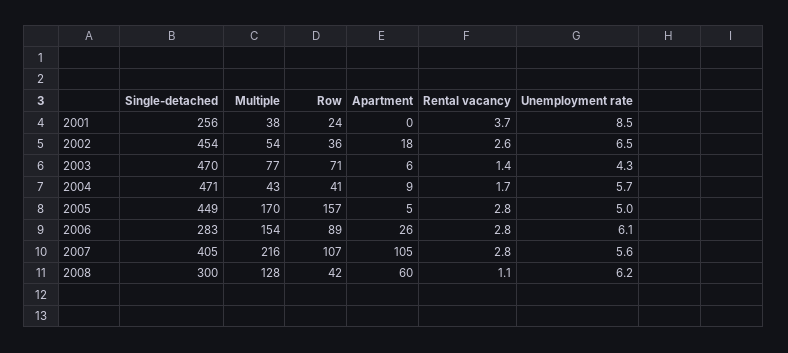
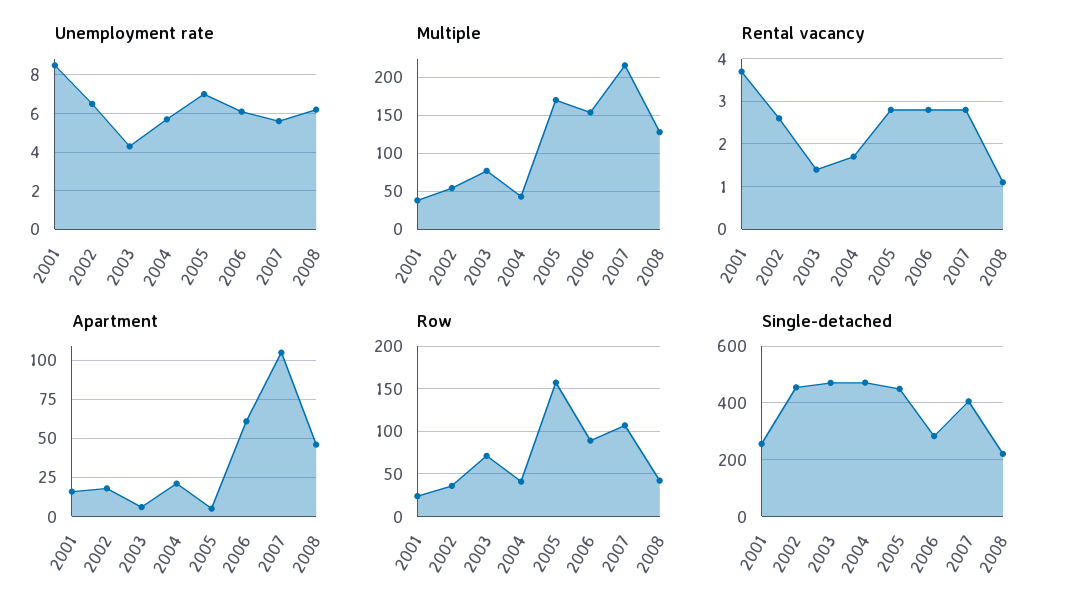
Apartment, 2001: 0 -> 15
Apartment, 2004: 9 -> 20
Unemployment rate, 2005: 5 -> 7
Apartment, 2006: 26 -> 60
Single-detached, 2008: 300 -> 225
Apartment, 2008: 60 -> 45

